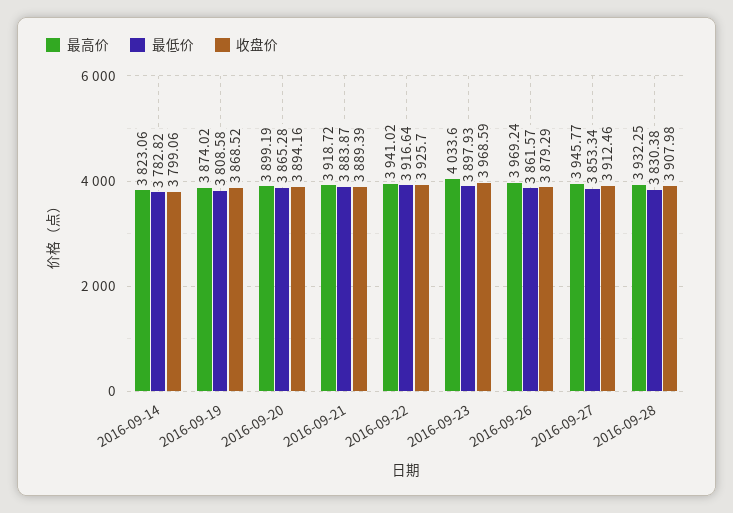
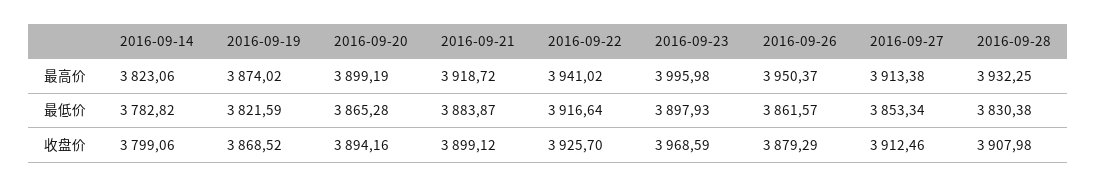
最低价, 2016-09-19: 3808.58 -> 3821.59
收盘价, 2016-09-21: 3889.39 -> 3899.12
最高价, 2016-09-23: 4033.6 -> 3995.98
最高价, 2016-09-26: 3969.24 -> 3950.37
最高价, 2016-09-27: 3945.77 -> 3913.38

